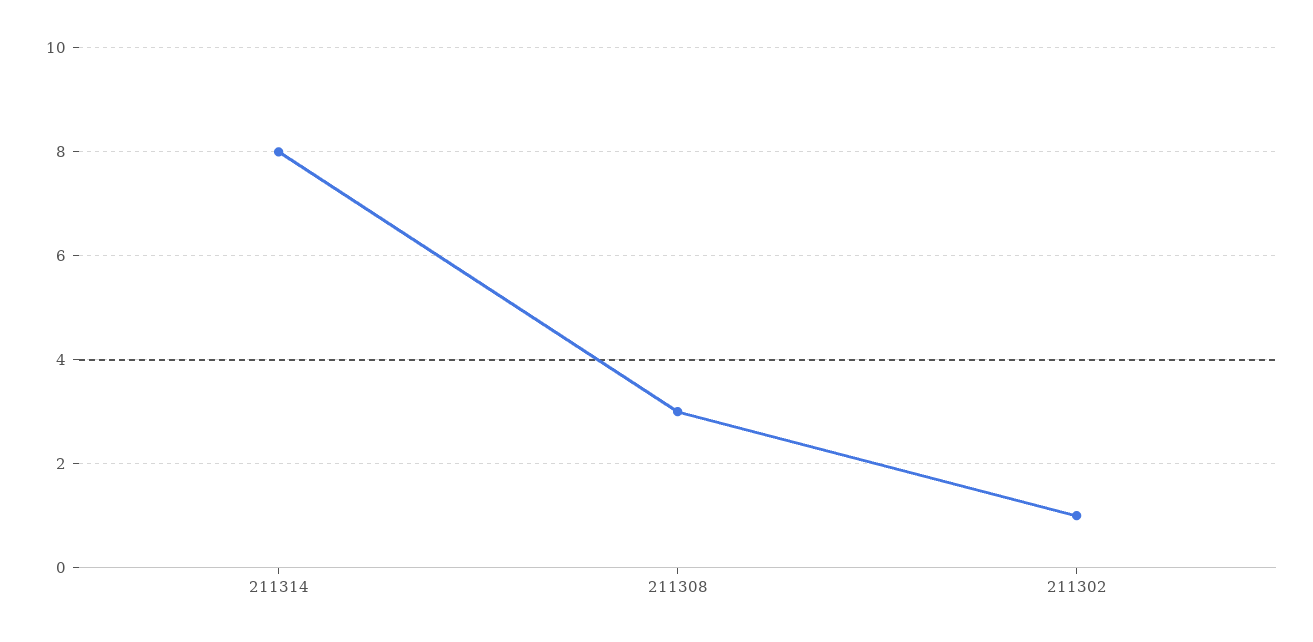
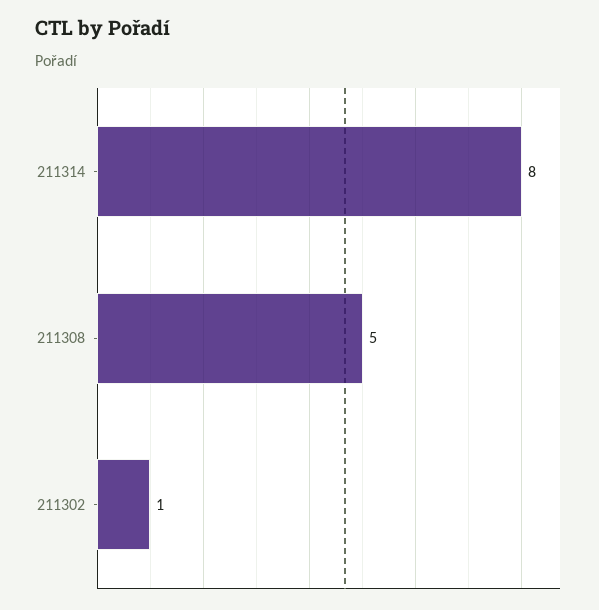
211308: 3 -> 5

